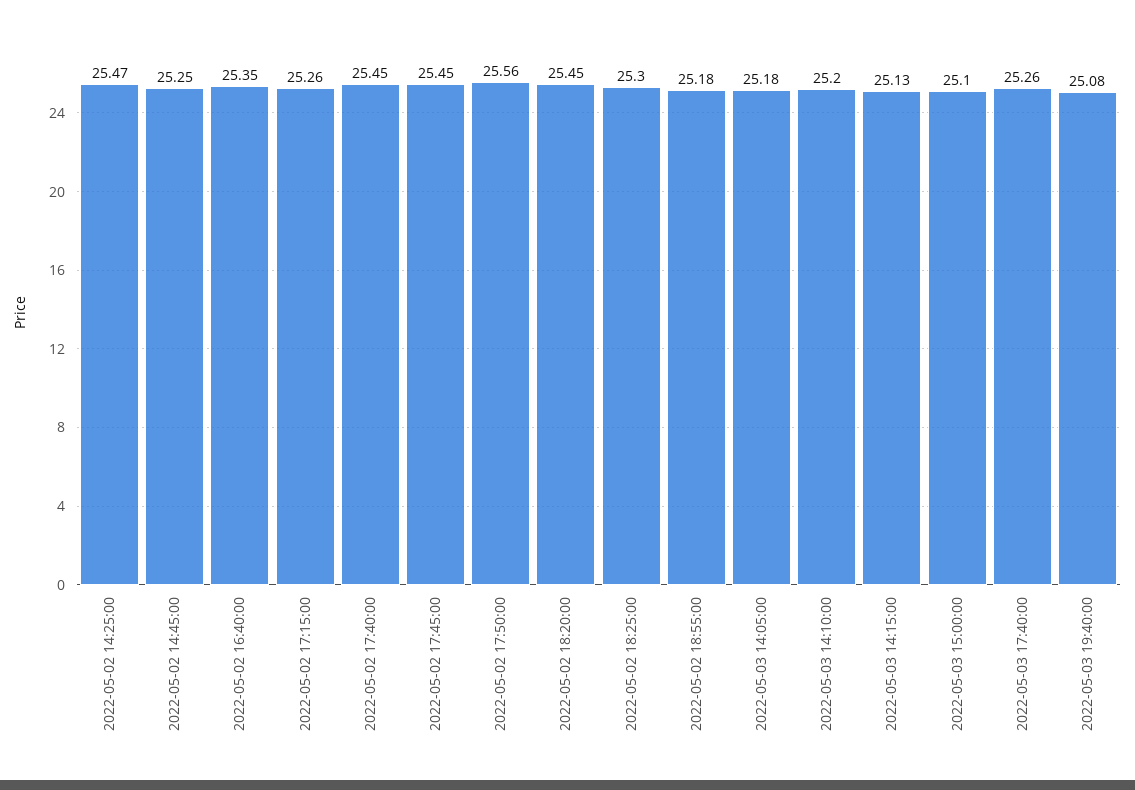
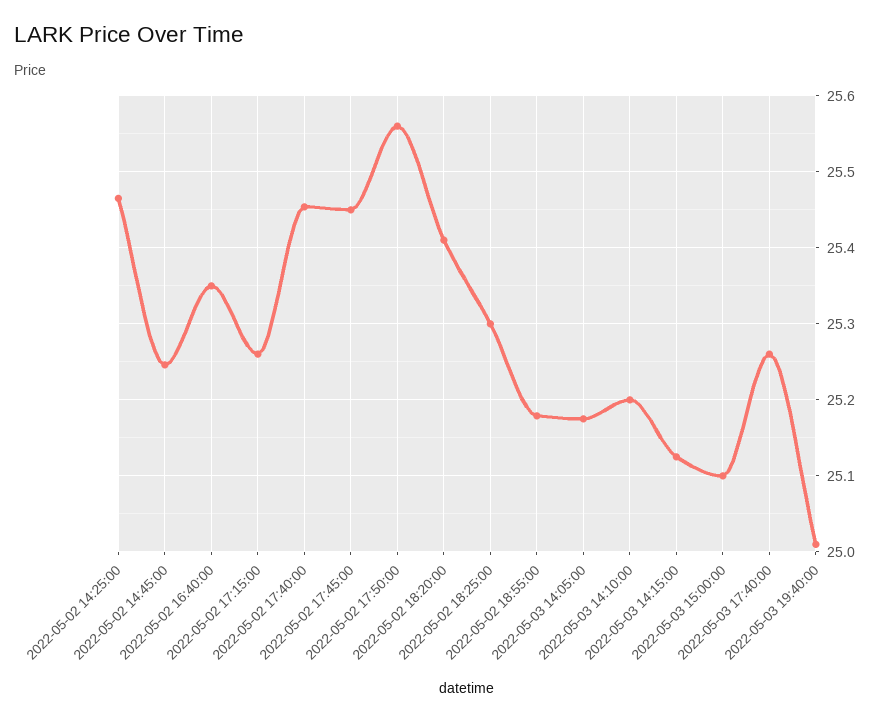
2022-05-02 18:20:00: 25.45 -> 25.41
2022-05-03 19:40:00: 25.08 -> 25.01

